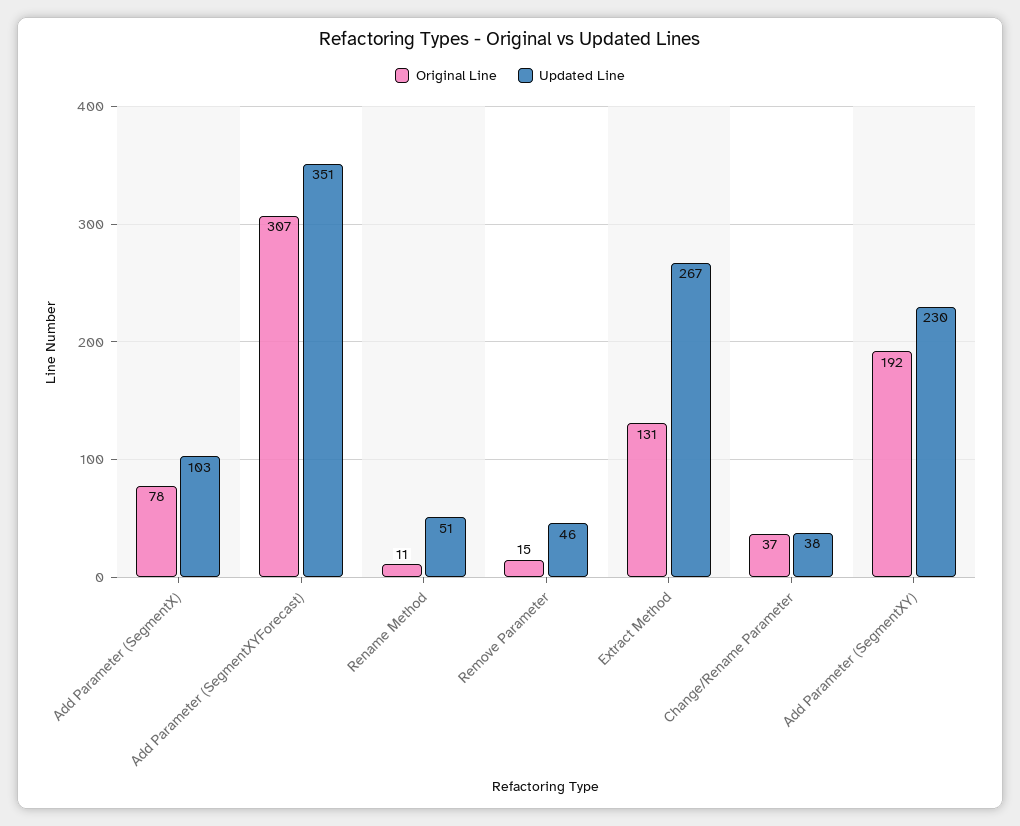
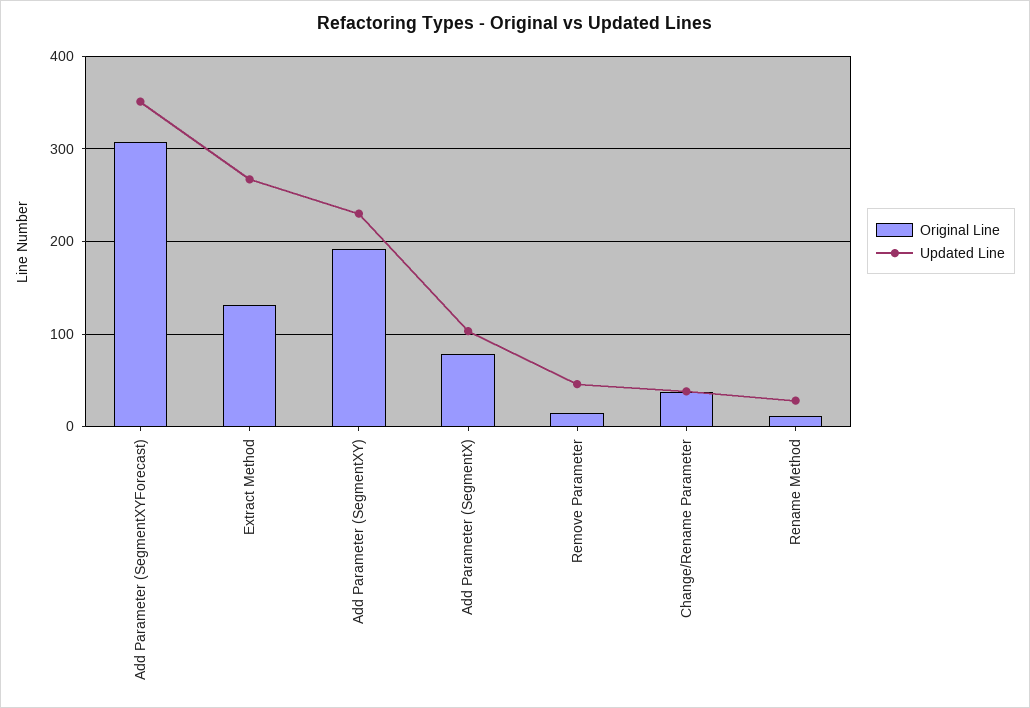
Updated Line, Rename Method: 51 -> 30

